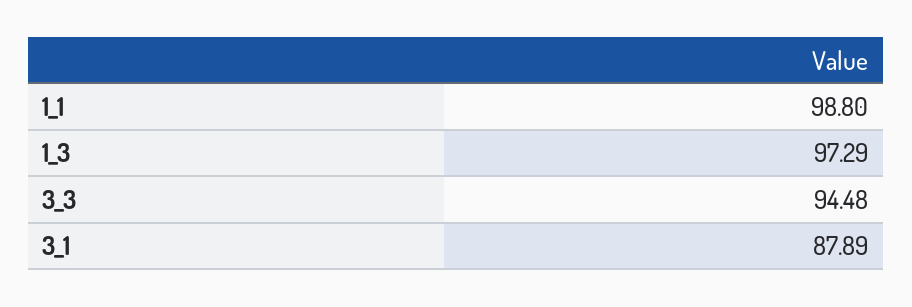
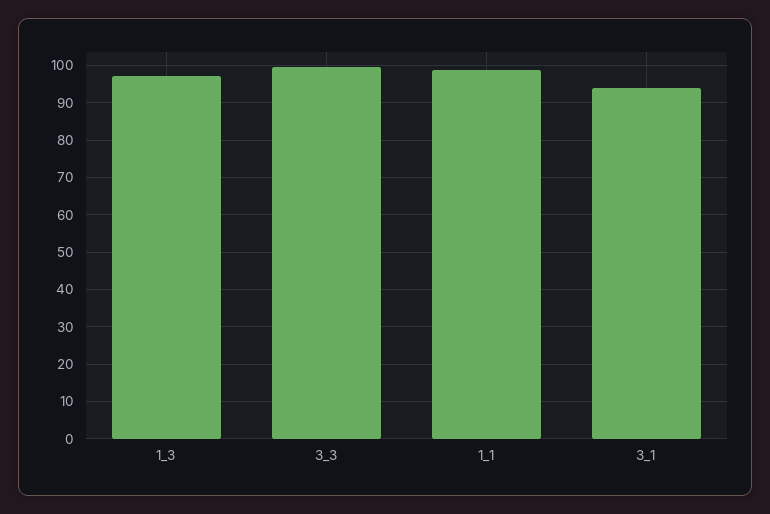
3_3: 94.48 -> 100
3_1: 87.89 -> 94

